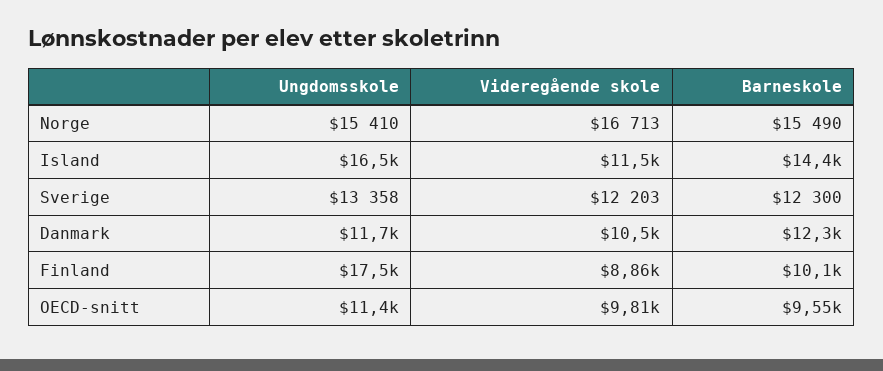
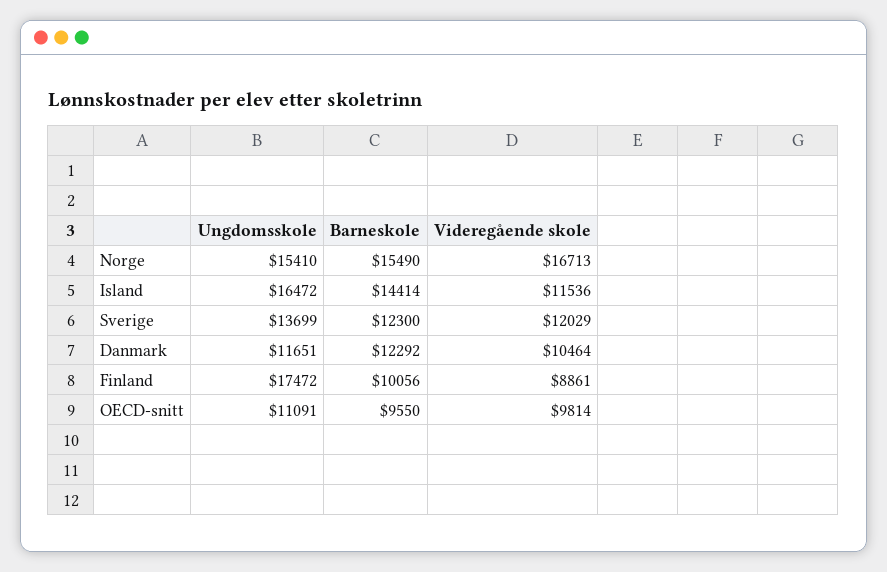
Ungdomsskole, Sverige: 13358 -> 13699
Videregående skole, Sverige: 12203 -> 12029
Ungdomsskole, OECD-snitt: 11400 -> 11091

